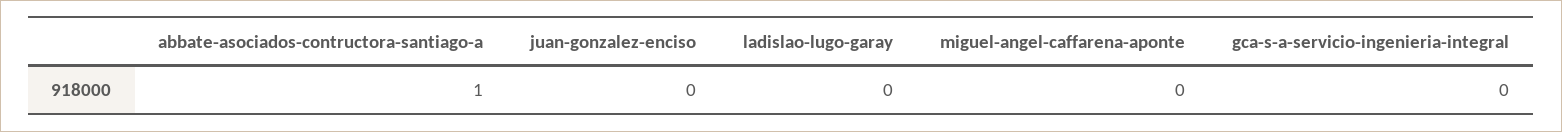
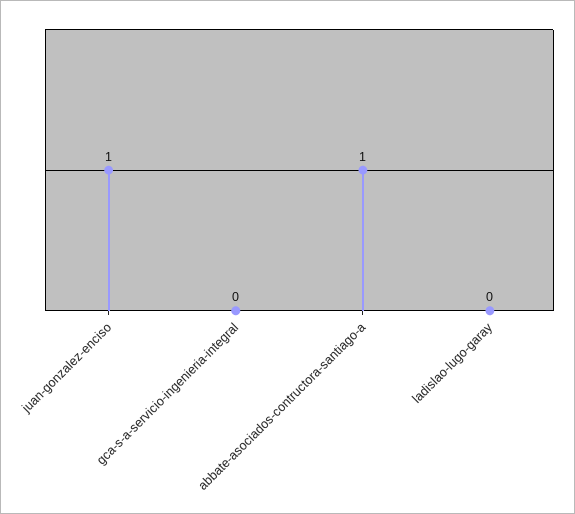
juan-gonzalez-enciso: 0 -> 1
miguel-angel-caffarena-aponte: 0 -> none

